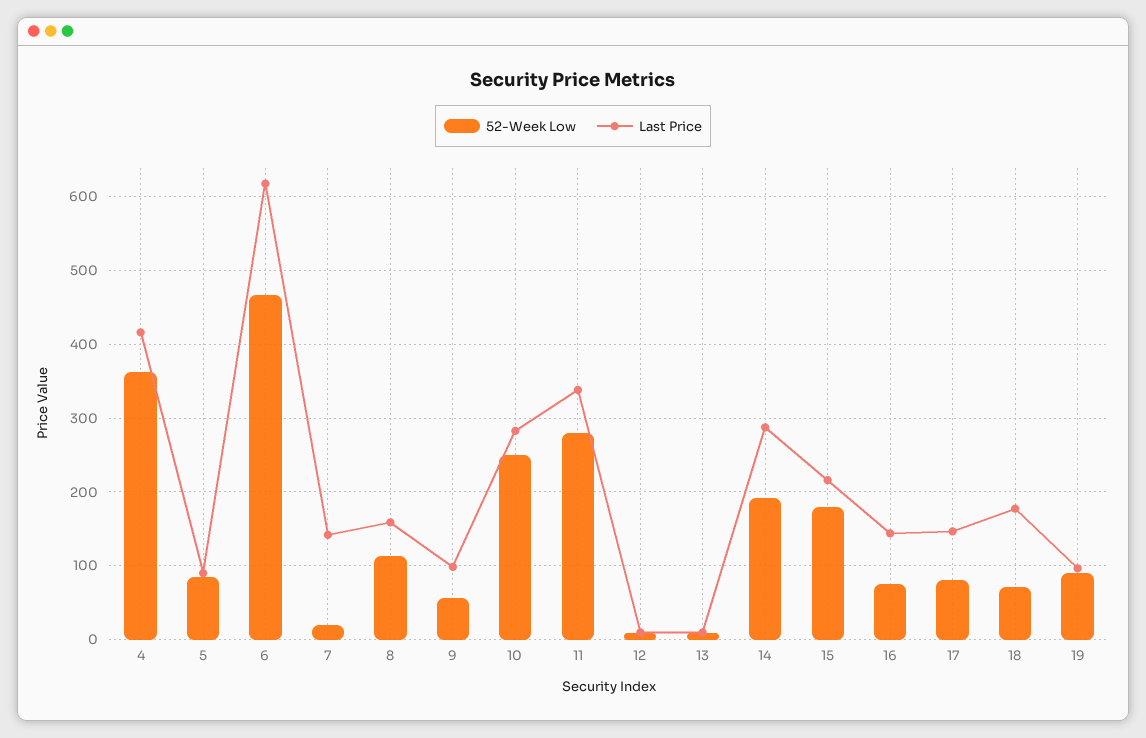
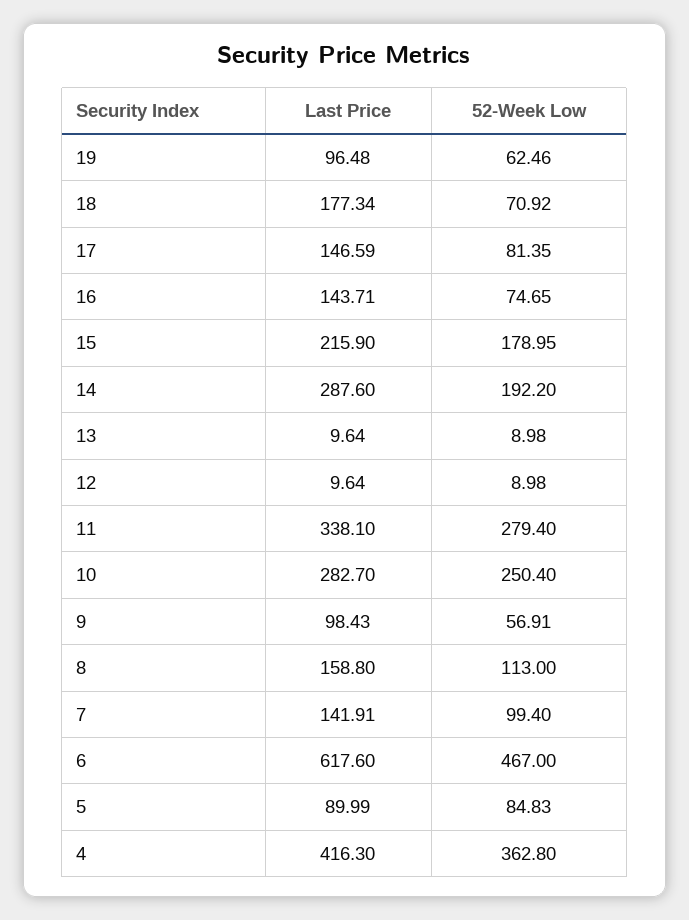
52-Week Low, 7: 20 -> 99.4
52-Week Low, 19: 90 -> 62.46

